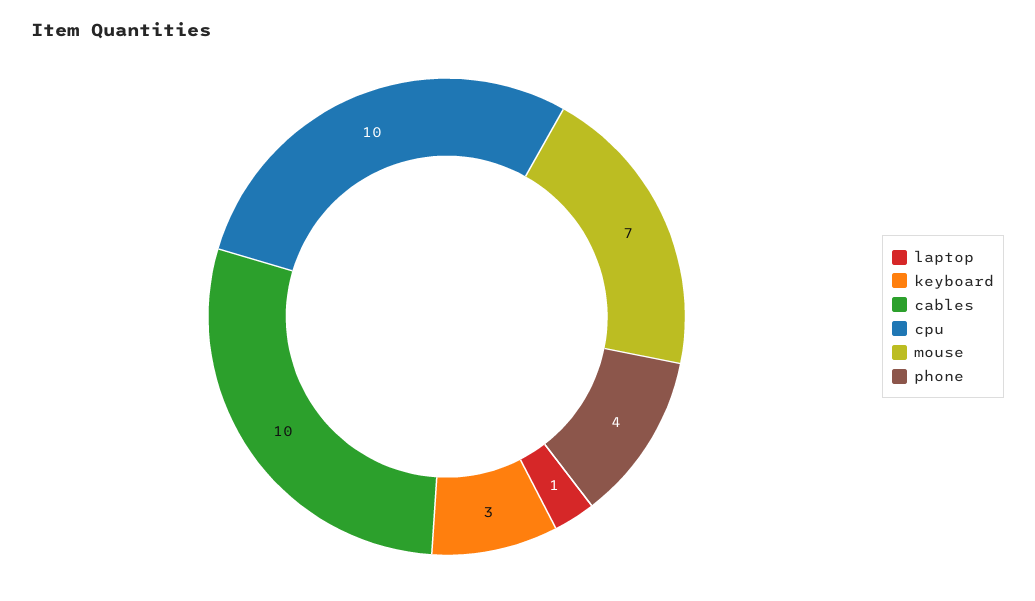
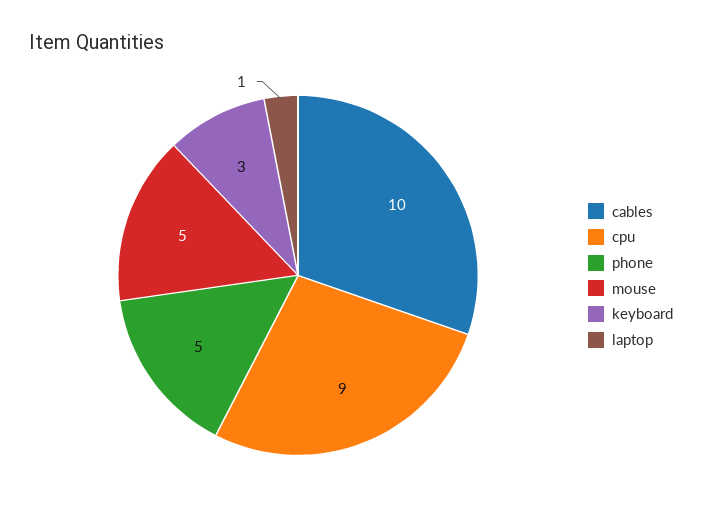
cpu: 10 -> 9
mouse: 7 -> 5
phone: 4 -> 5

